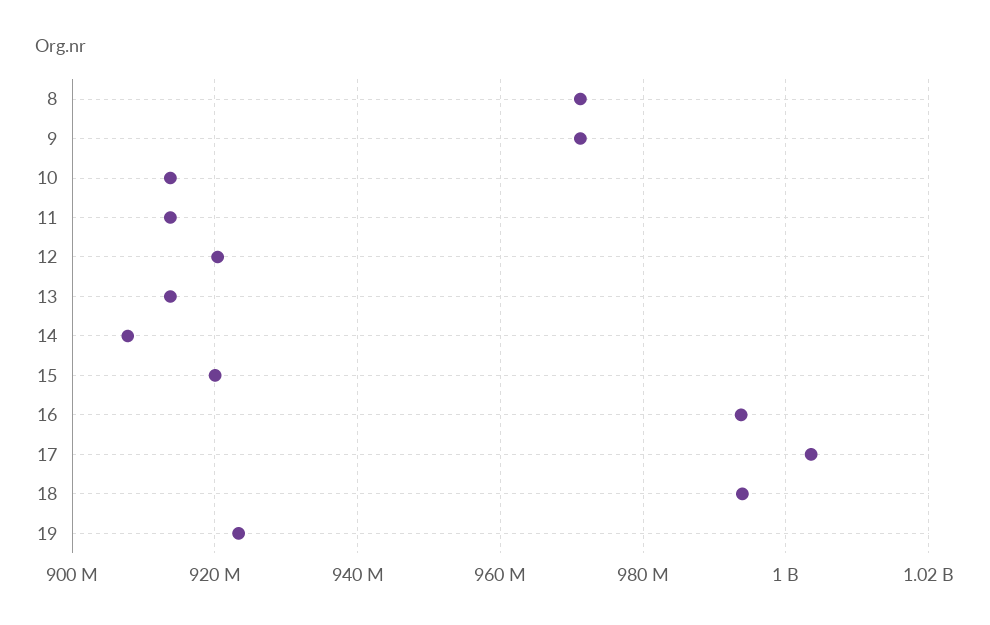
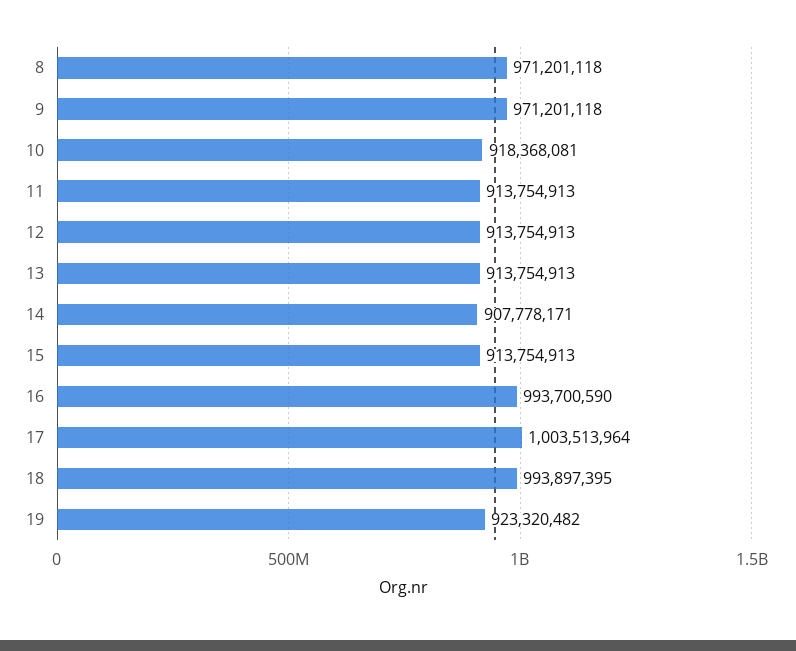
10: 914000000 -> 918368081
12: 920000000 -> 913754913
15: 920000000 -> 913754913

